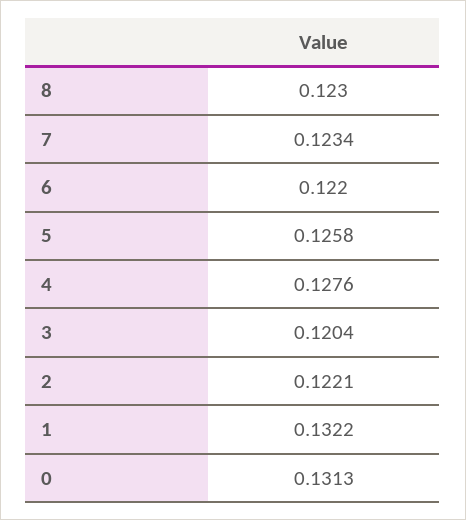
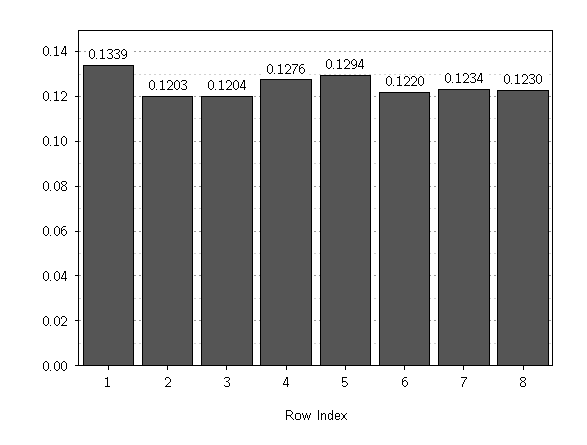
5: 0.1258 -> 0.1294
2: 0.1221 -> 0.1203
1: 0.1322 -> 0.1339
0: 0.1313 -> none

